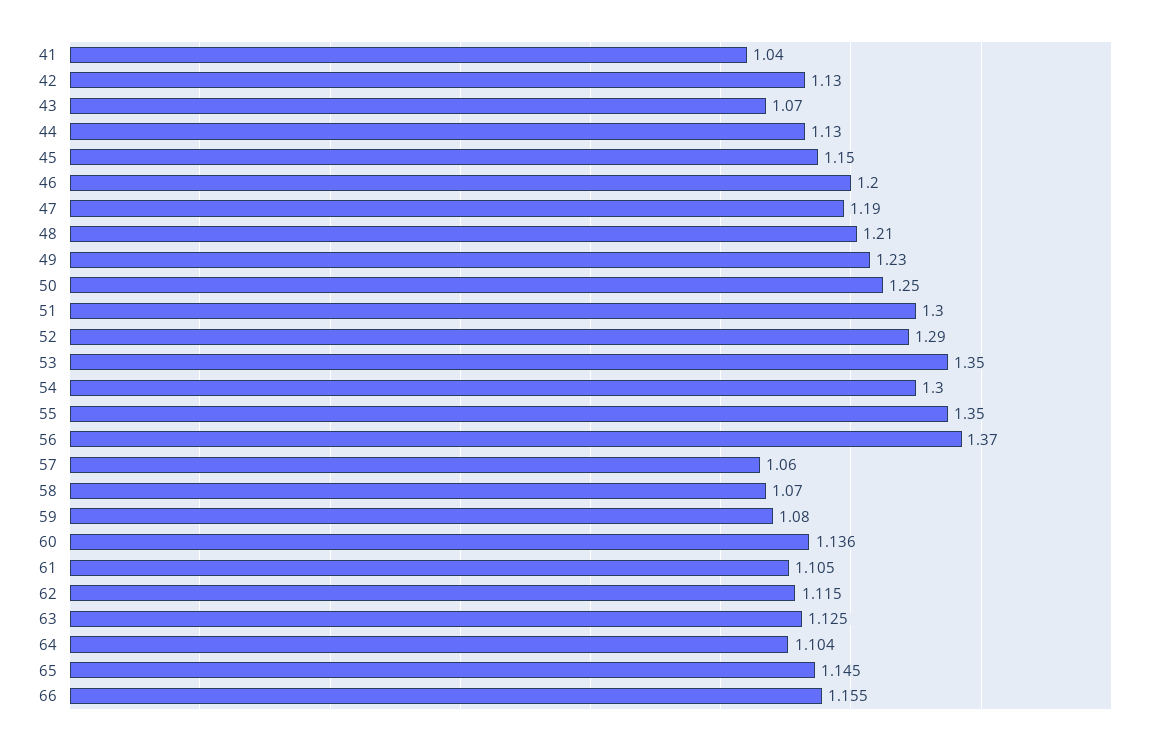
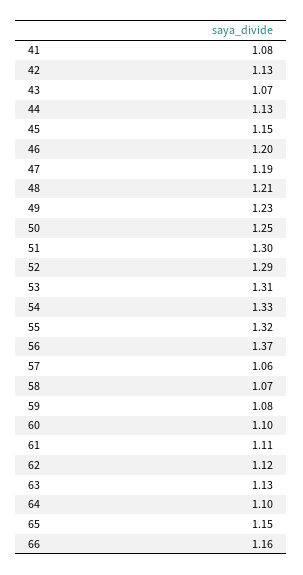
41: 1.04 -> 1.08
53: 1.35 -> 1.31
54: 1.3 -> 1.33
55: 1.35 -> 1.32
60: 1.136 -> 1.1

